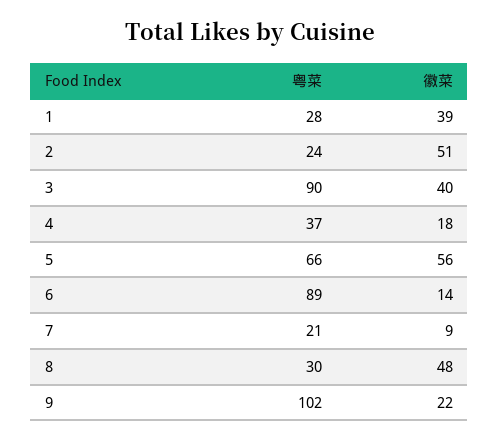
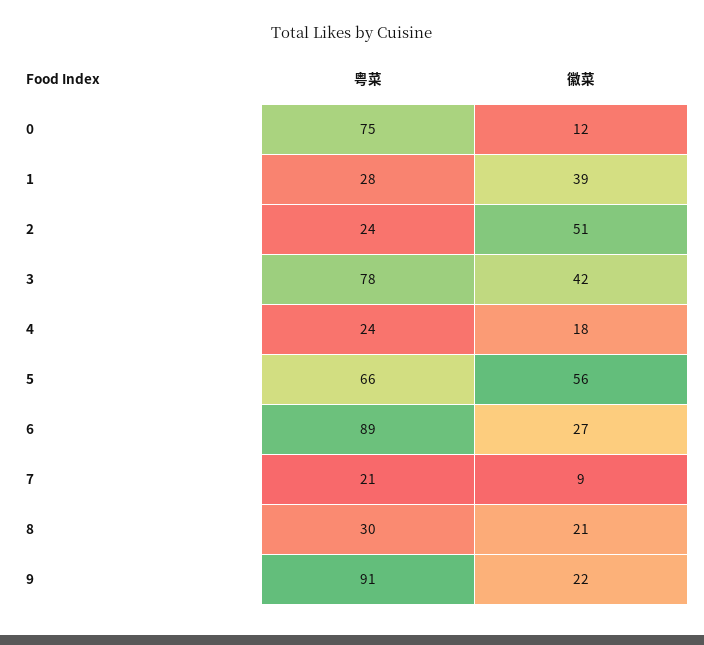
粤菜, 3: 90 -> 78
徽菜, 3: 40 -> 42
粤菜, 4: 37 -> 24
徽菜, 6: 14 -> 27
徽菜, 8: 48 -> 21
粤菜, 9: 102 -> 91
粤菜, 0: none -> 75
徽菜, 0: none -> 12

